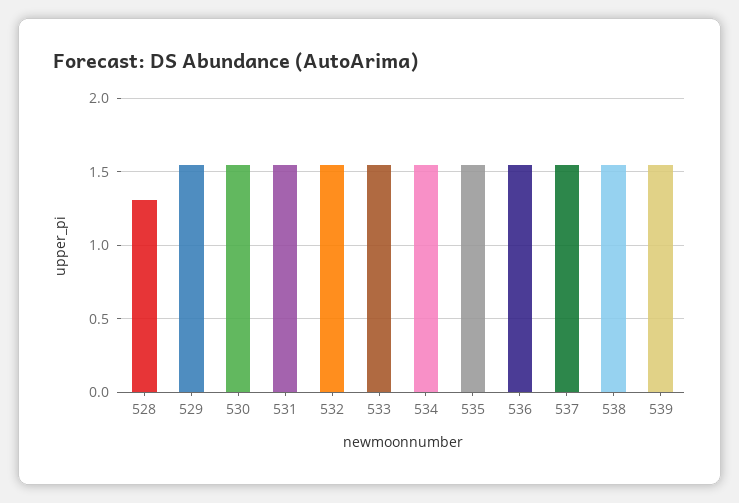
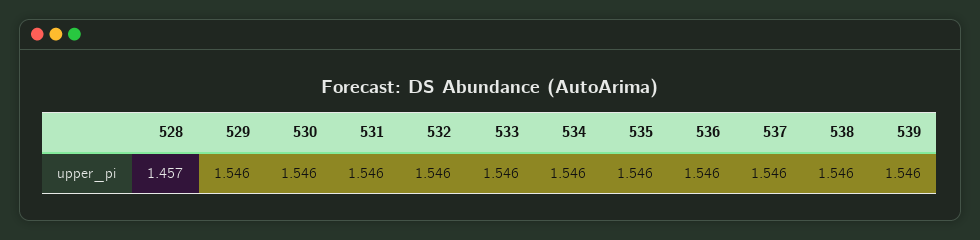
528: 1.3 -> 1.457

